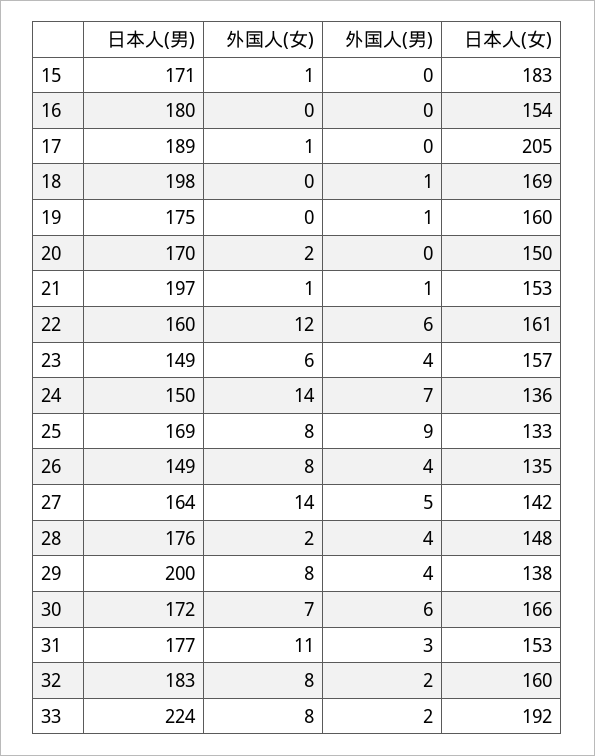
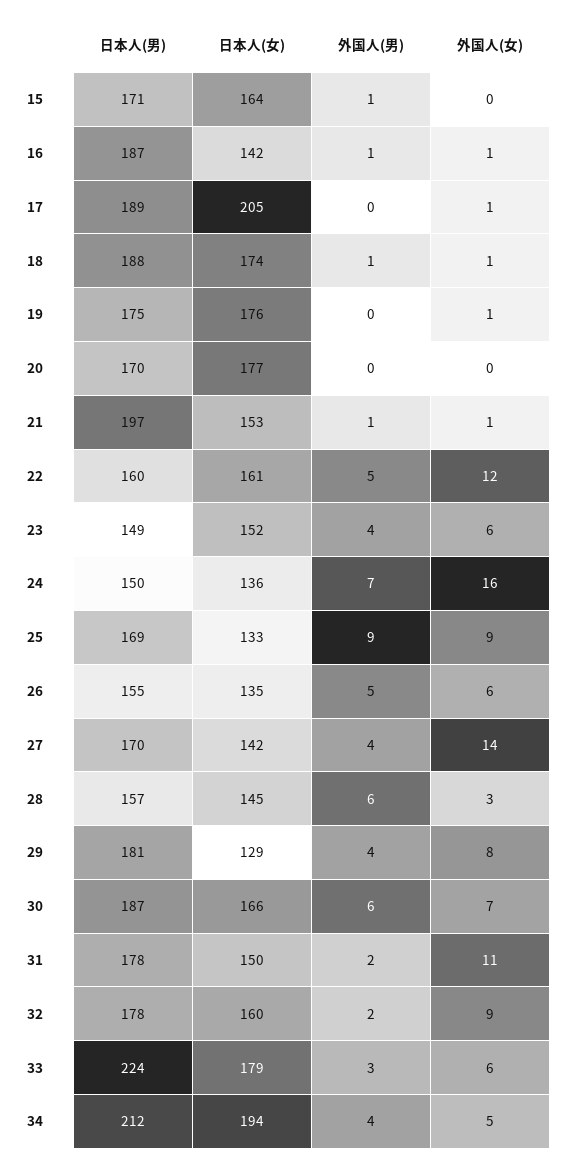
外国人(女), 15: 1 -> 0
外国人(男), 15: 0 -> 1
日本人(女), 15: 183 -> 164
日本人(男), 16: 180 -> 187
外国人(女), 16: 0 -> 1
外国人(男), 16: 0 -> 1
日本人(女), 16: 154 -> 142
日本人(男), 18: 198 -> 188
外国人(女), 18: 0 -> 1
日本人(女), 18: 169 -> 174
外国人(女), 19: 0 -> 1
外国人(男), 19: 1 -> 0
日本人(女), 19: 160 -> 176
外国人(女), 20: 2 -> 0
日本人(女), 20: 150 -> 177
外国人(男), 22: 6 -> 5
日本人(女), 23: 157 -> 152
外国人(女), 24: 14 -> 16
外国人(女), 25: 8 -> 9
日本人(男), 26: 149 -> 155
外国人(女), 26: 8 -> 6
外国人(男), 26: 4 -> 5
日本人(男), 27: 164 -> 170
外国人(男), 27: 5 -> 4
日本人(男), 28: 176 -> 157
外国人(女), 28: 2 -> 3
外国人(男), 28: 4 -> 6
日本人(女), 28: 148 -> 145
日本人(男), 29: 200 -> 181
日本人(女), 29: 138 -> 129
日本人(男), 30: 172 -> 187
日本人(男), 31: 177 -> 178
外国人(男), 31: 3 -> 2
日本人(女), 31: 153 -> 150
日本人(男), 32: 183 -> 178
外国人(女), 32: 8 -> 9
外国人(女), 33: 8 -> 6
外国人(男), 33: 2 -> 3
日本人(女), 33: 192 -> 179
日本人(男), 34: none -> 212
日本人(女), 34: none -> 194
外国人(男), 34: none -> 4
外国人(女), 34: none -> 5

